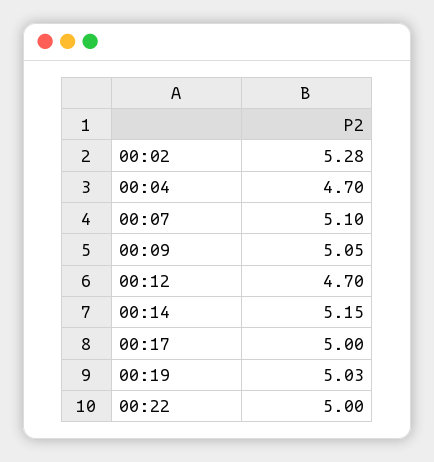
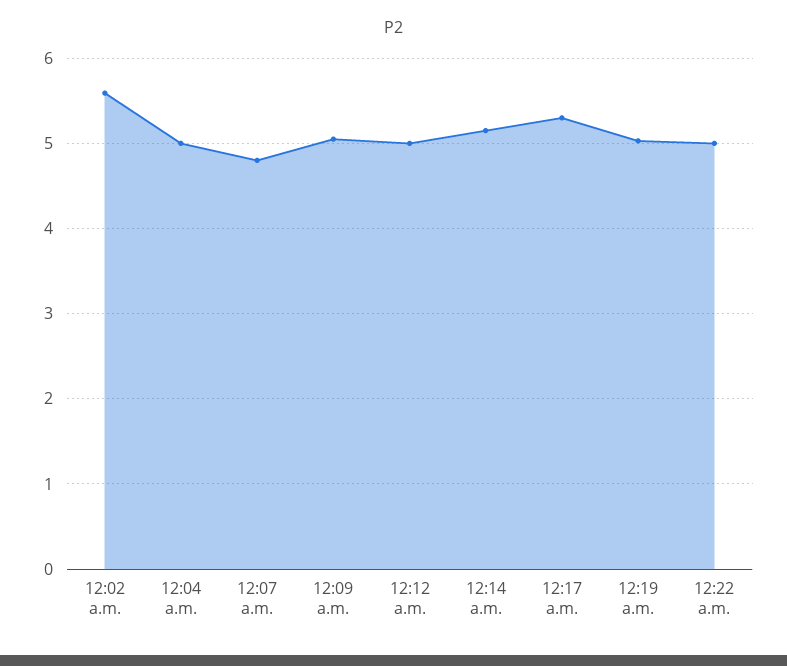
00:02: 5.28 -> 5.6
00:04: 4.7 -> 5
00:07: 5.1 -> 4.8
00:12: 4.7 -> 5
00:17: 5 -> 5.3

